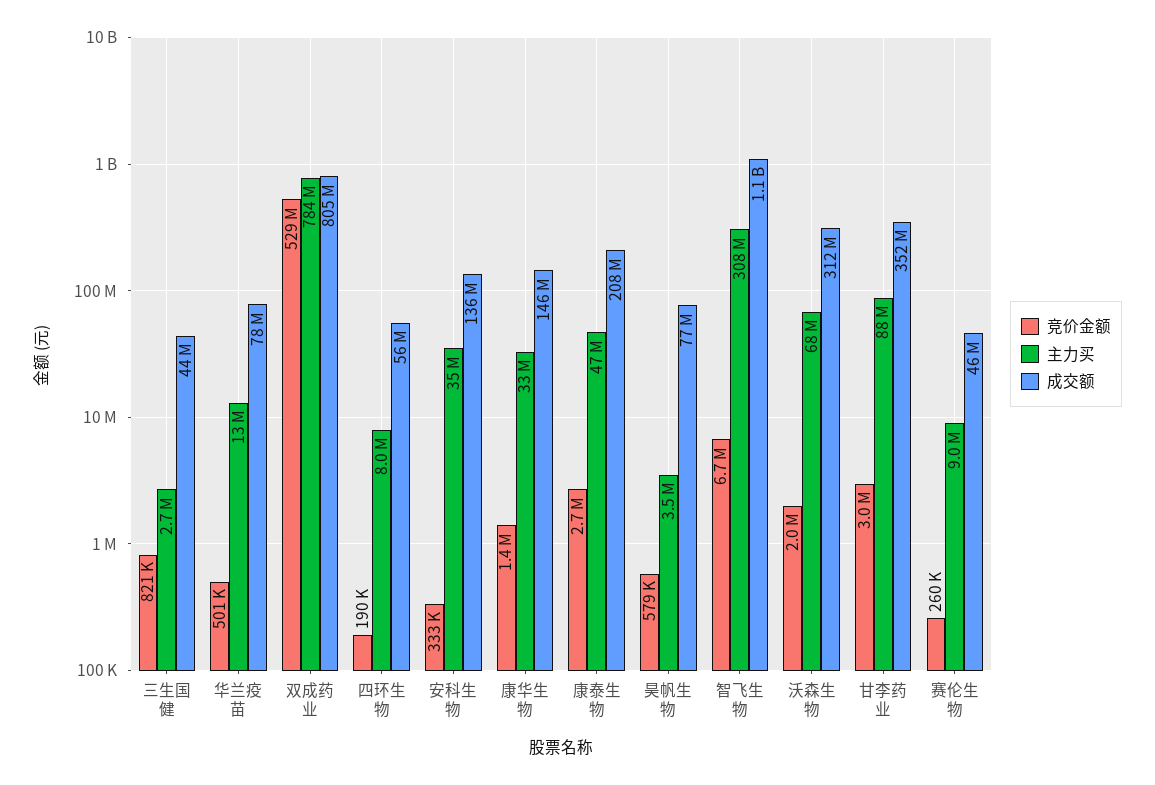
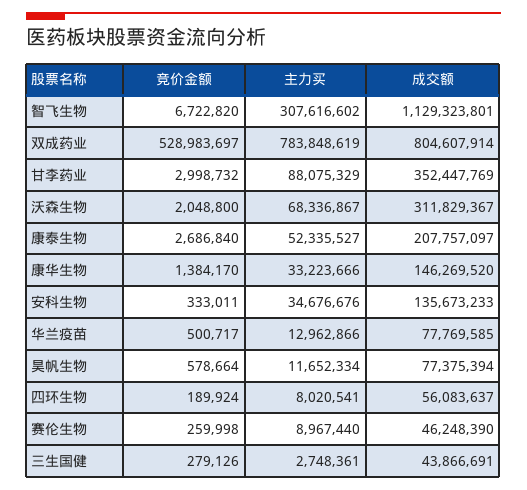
竞价金额, 三生国健: 821000 -> 279126
主力买, 康泰生物: 47000000 -> 52335527
主力买, 昊帆生物: 3500000 -> 11652334

